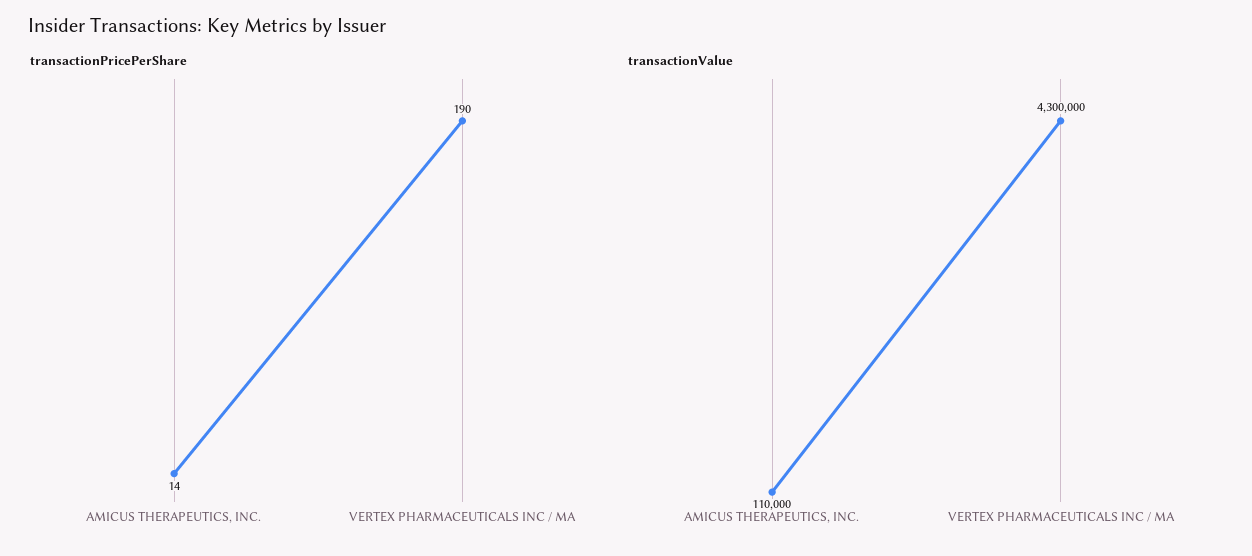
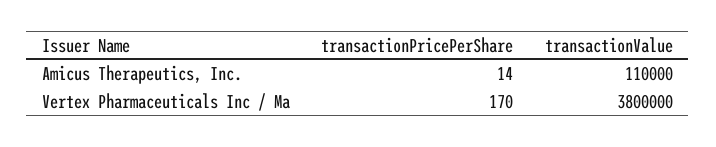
transactionPricePerShare, VERTEX PHARMACEUTICALS INC / MA: 190 -> 170
transactionValue, VERTEX PHARMACEUTICALS INC / MA: 4300000 -> 3800000

